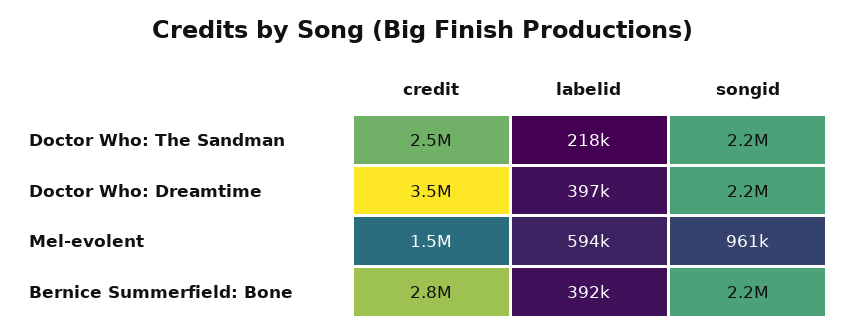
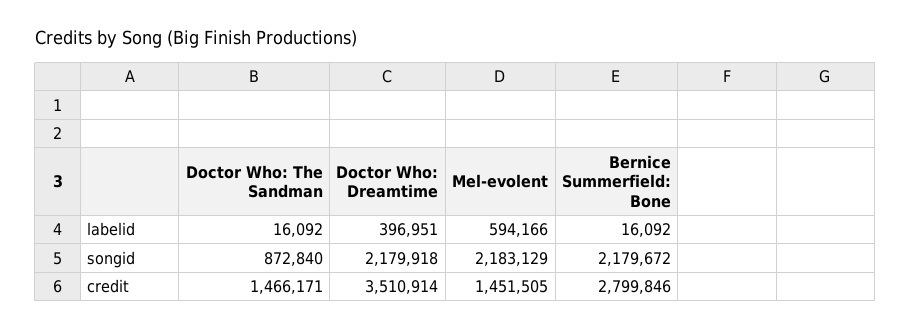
credit, Doctor Who: The Sandman: 2500000 -> 1466171
labelid, Doctor Who: The Sandman: 218000 -> 16092
songid, Doctor Who: The Sandman: 2200000 -> 872840
songid, Mel-evolent: 961000 -> 2183129
labelid, Bernice Summerfield: Bone: 392000 -> 16092

